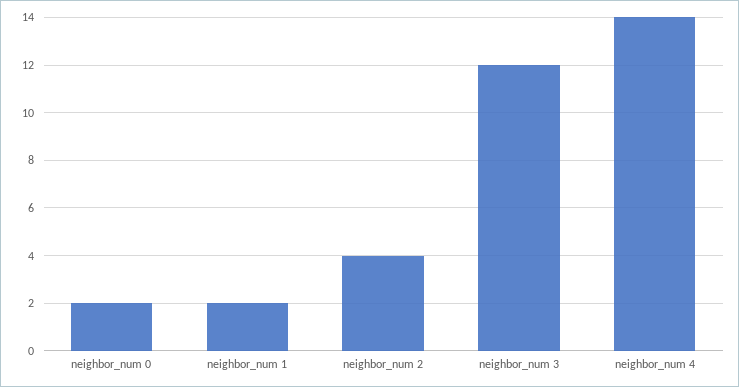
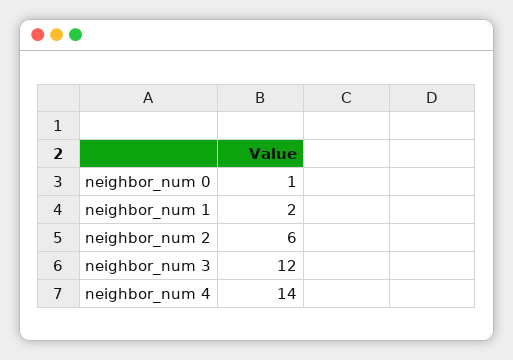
neighbor_num 0: 2 -> 1
neighbor_num 2: 4 -> 6

